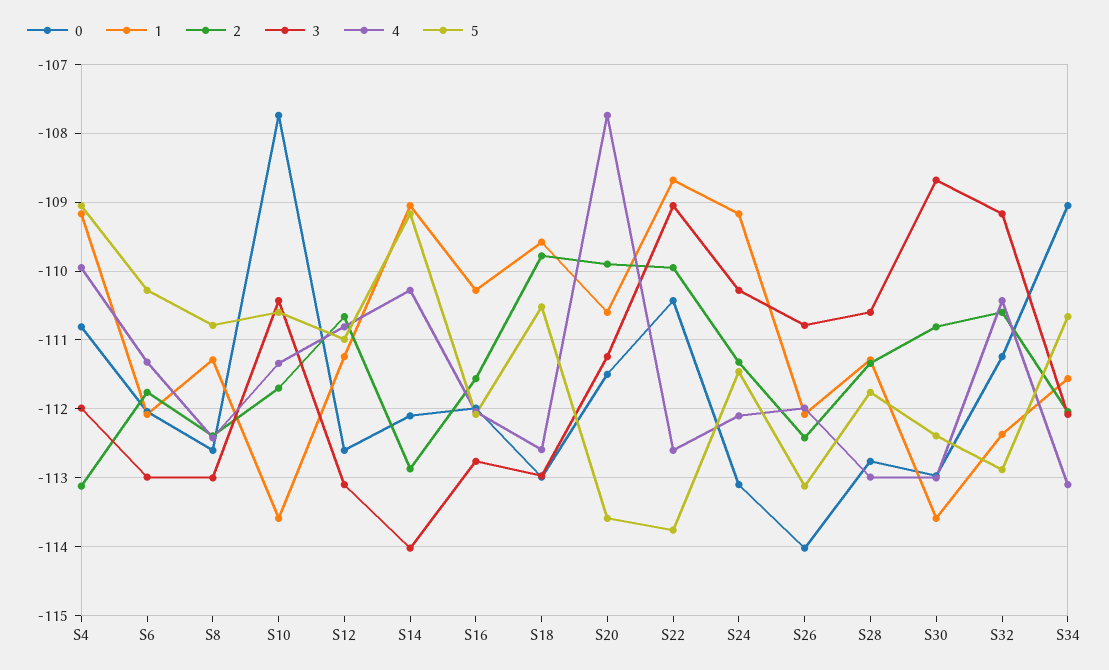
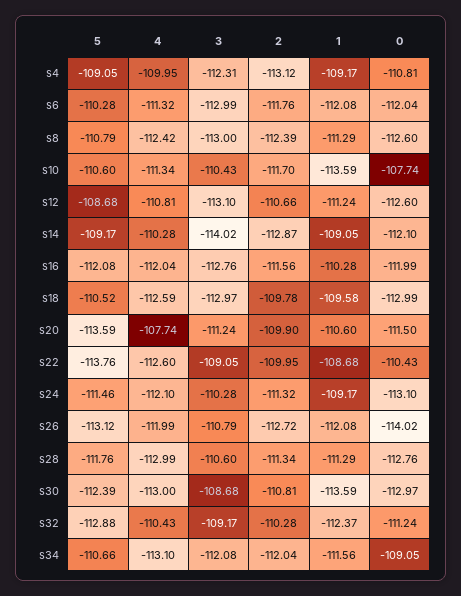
3, S4: -112 -> -112.31
5, S12: -111 -> -108.68
2, S26: -112.4 -> -112.72
2, S32: -110.6 -> -110.28

